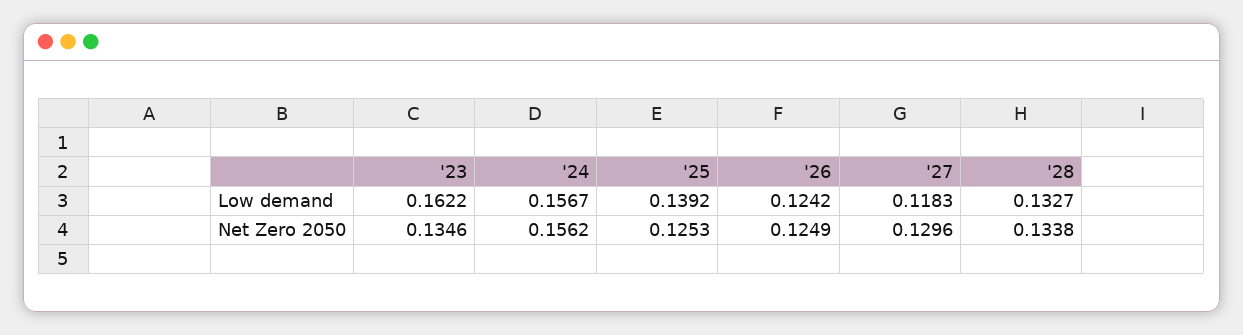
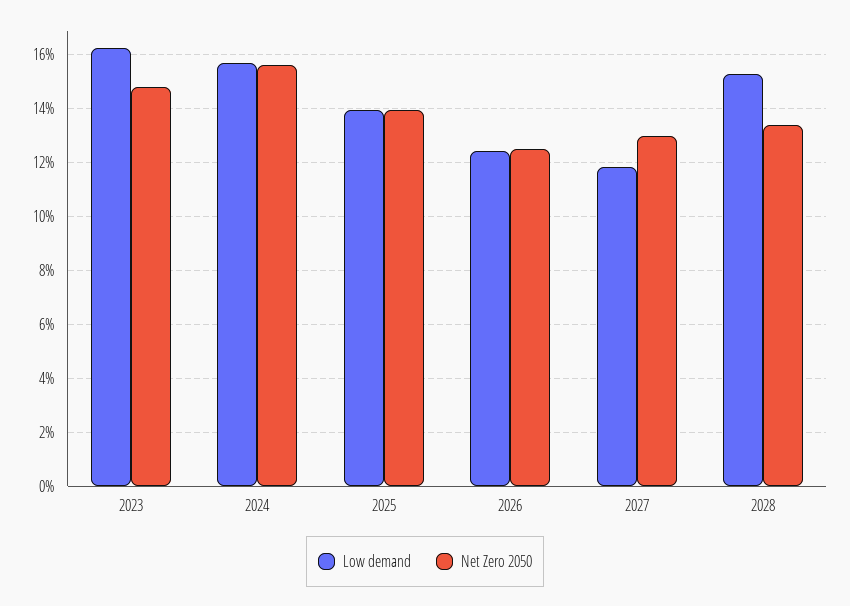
Low demand, '28: 0.1327 -> 0.1525
Net Zero 2050, '23: 0.1346 -> 0.1475
Net Zero 2050, '25: 0.1253 -> 0.14

